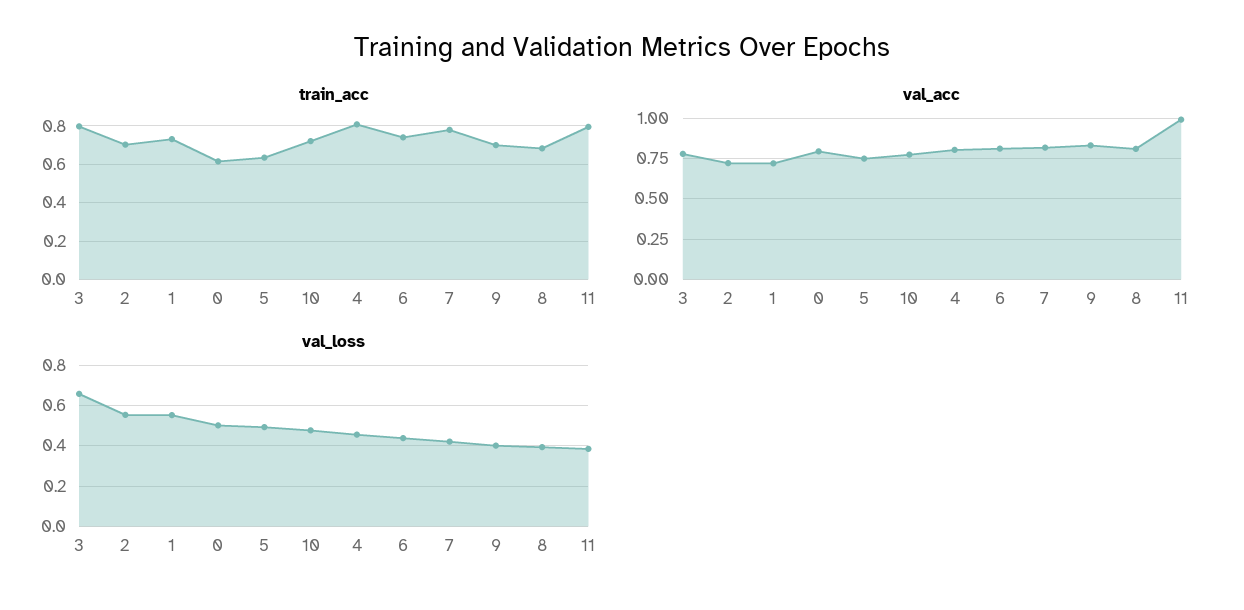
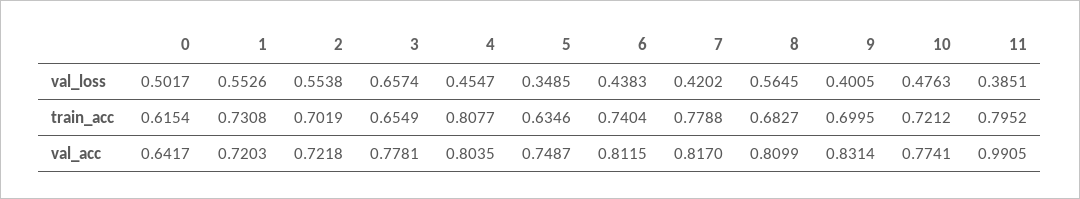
train_acc, 3: 0.8 -> 0.6549
val_acc, 0: 0.8 -> 0.6417
val_loss, 5: 0.5 -> 0.3485
val_loss, 8: 0.4 -> 0.5645

